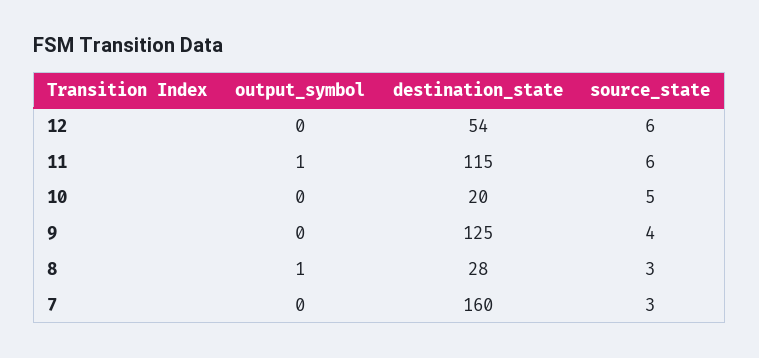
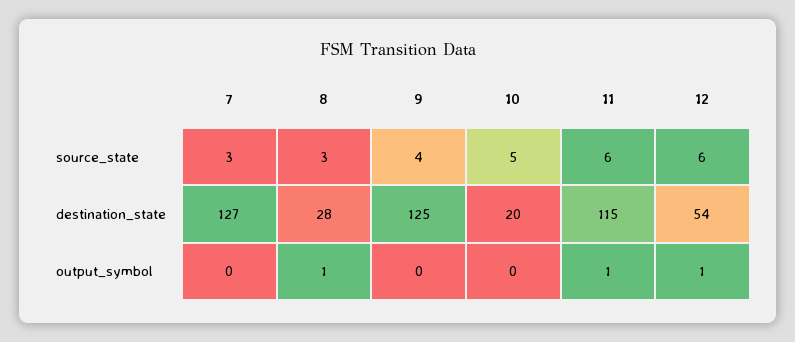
output_symbol, 12: 0 -> 1
destination_state, 7: 160 -> 127

